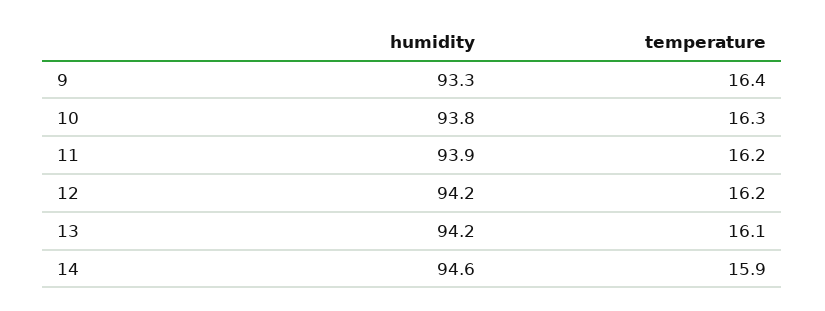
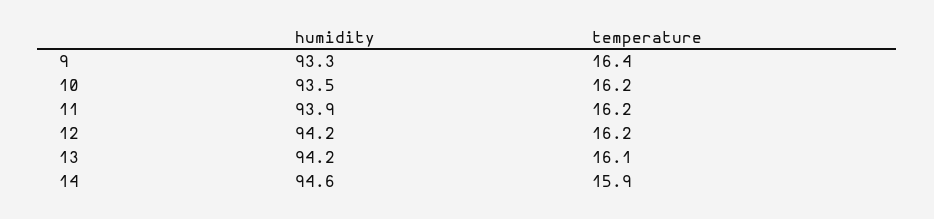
humidity, 10: 93.8 -> 93.5
temperature, 10: 16.3 -> 16.2

